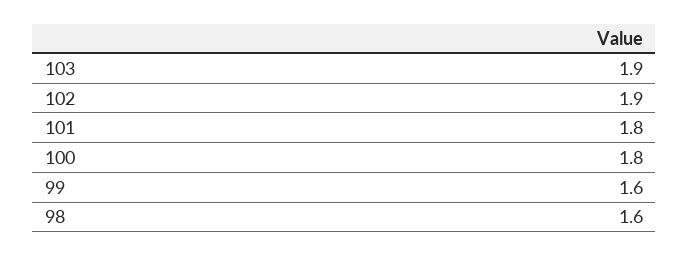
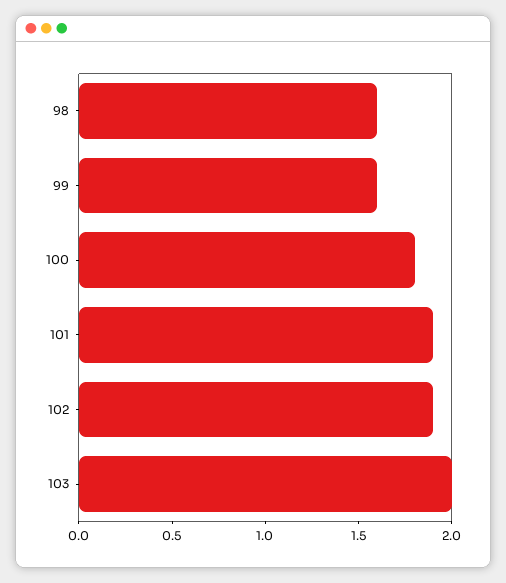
103: 1.9 -> 2
101: 1.8 -> 1.9

